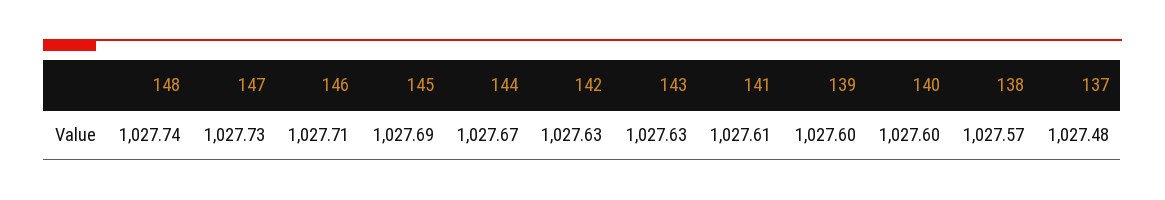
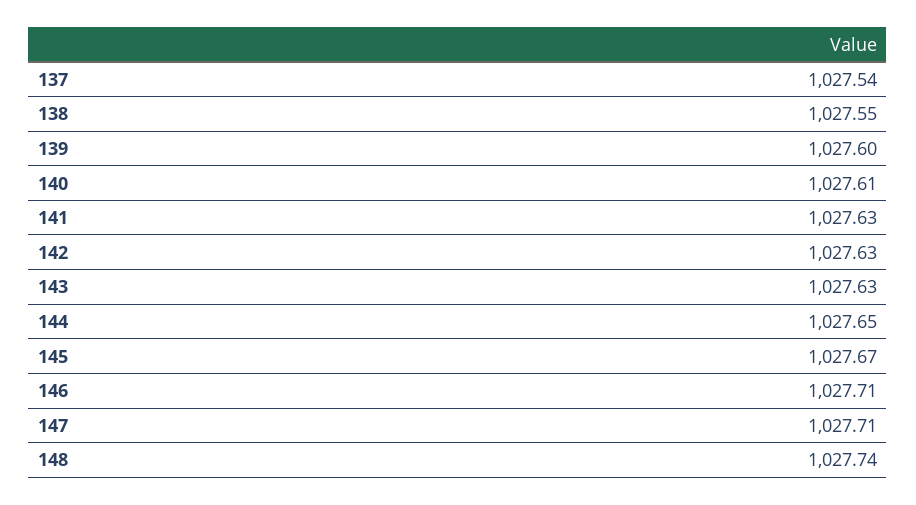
147: 1027.73 -> 1027.71
145: 1027.69 -> 1027.67
144: 1027.67 -> 1027.65
141: 1027.61 -> 1027.63
140: 1027.6 -> 1027.61
138: 1027.57 -> 1027.55
137: 1027.48 -> 1027.54

